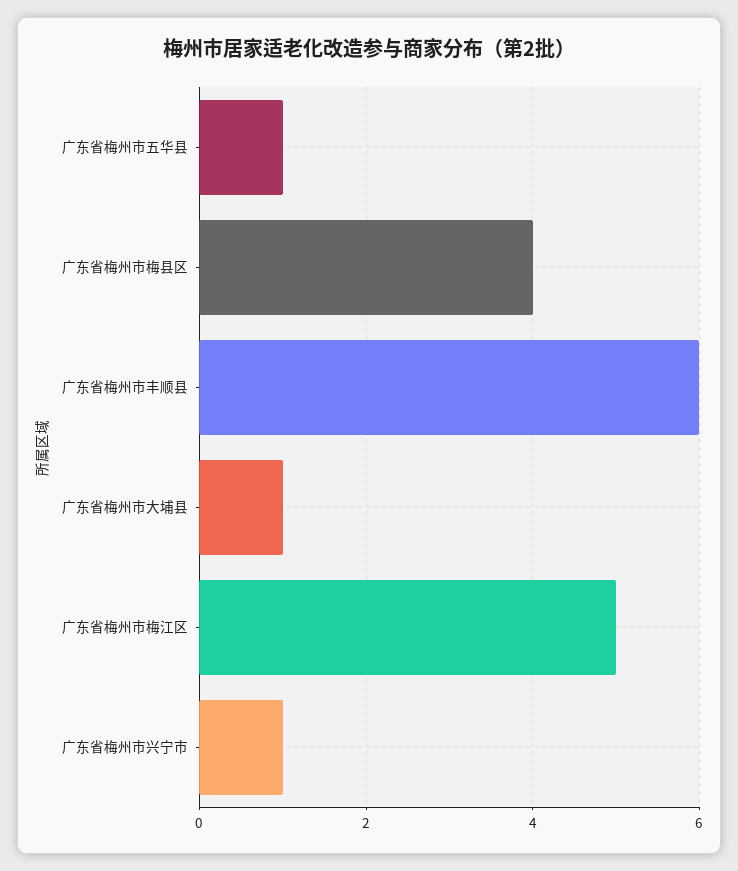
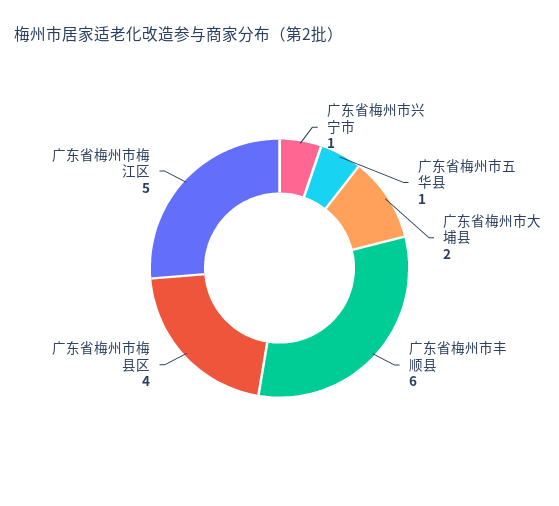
广东省梅州市大埔县: 1 -> 2

